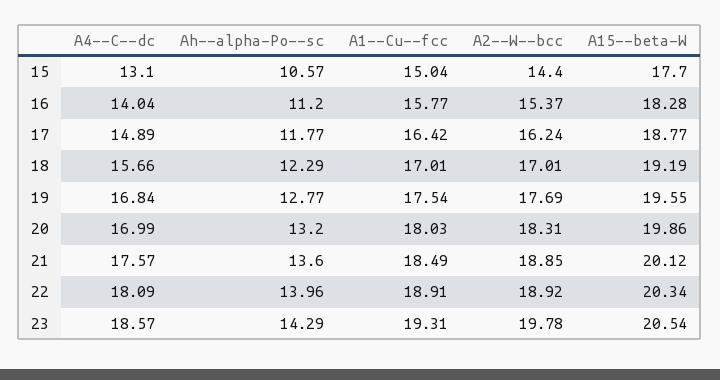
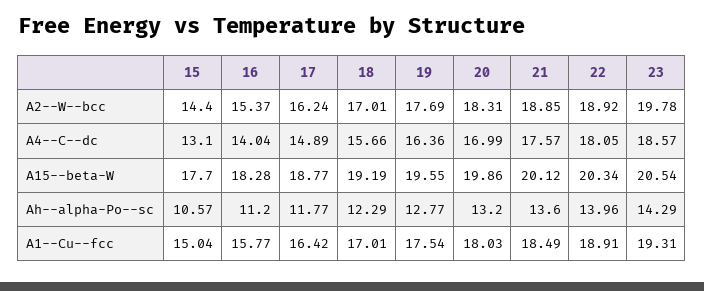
A4--C--dc, 19: 16.84 -> 16.36
A4--C--dc, 22: 18.09 -> 18.05

